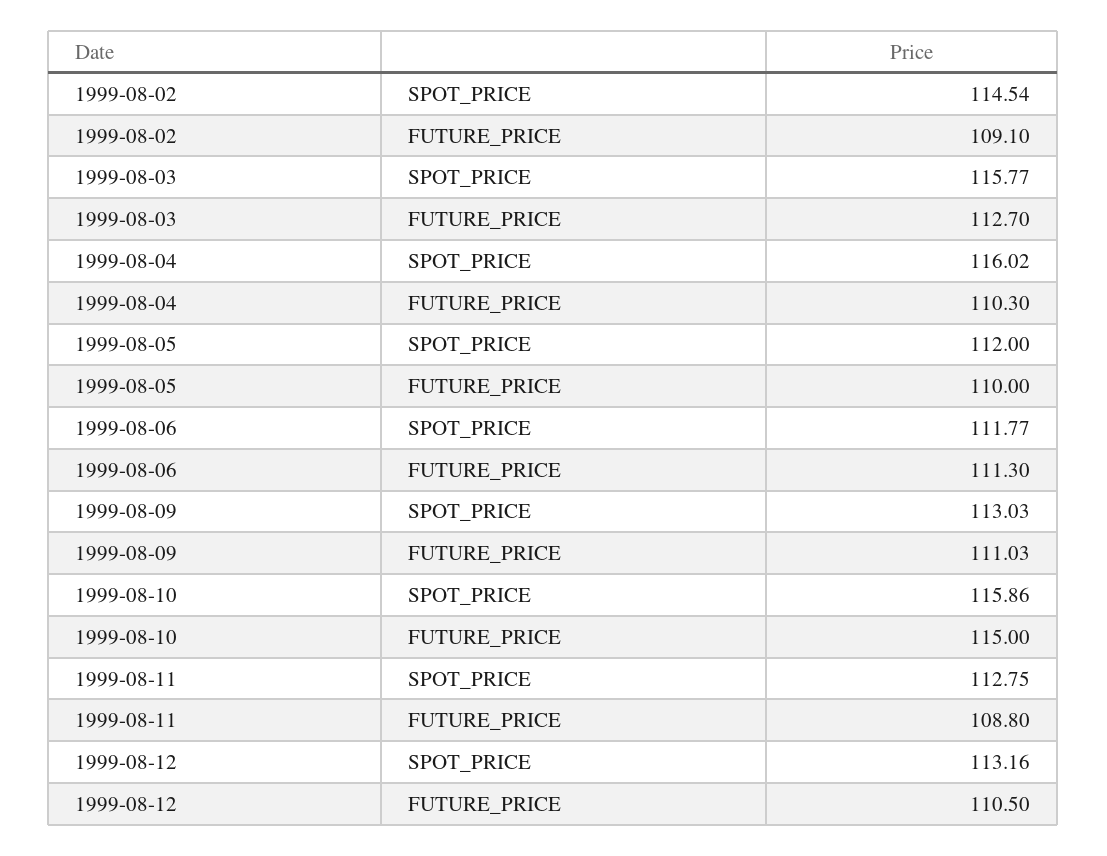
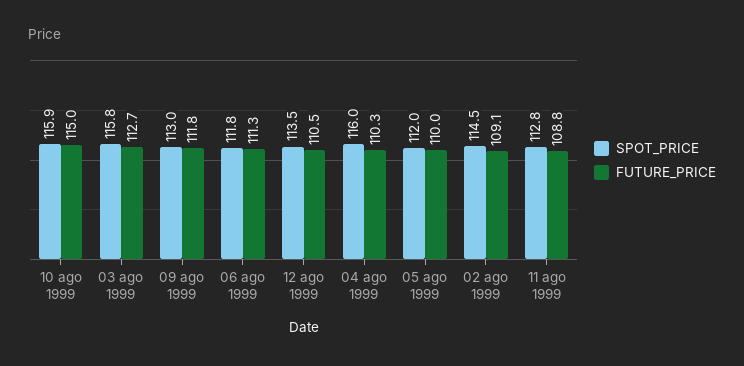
FUTURE_PRICE, 1999-08-09: 111.03 -> 111.8
SPOT_PRICE, 1999-08-12: 113.16 -> 113.5

